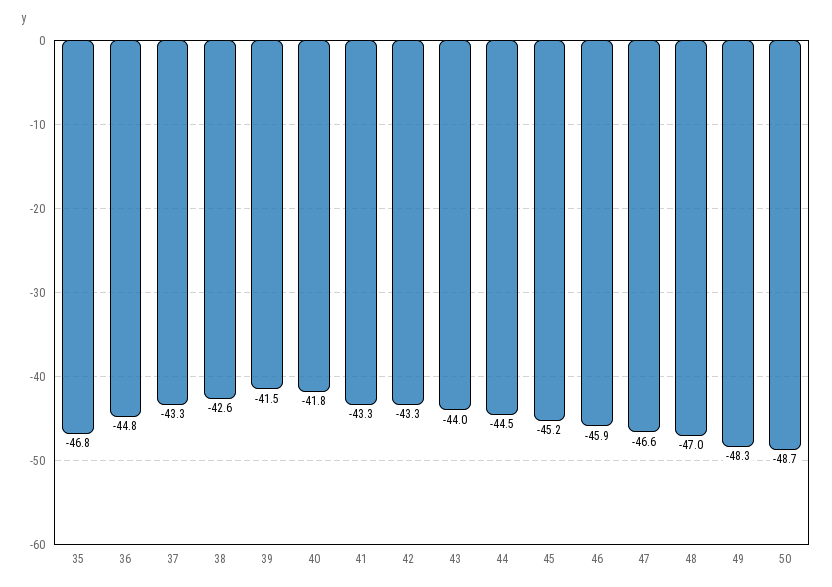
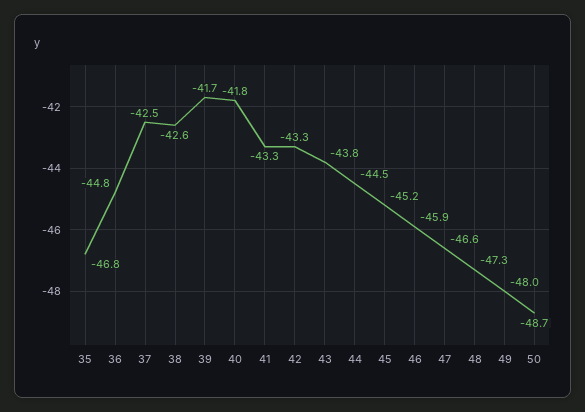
37: -43.3 -> -42.5
39: -41.5 -> -41.7
43: -44 -> -43.8
48: -47 -> -47.3
49: -48.3 -> -48

